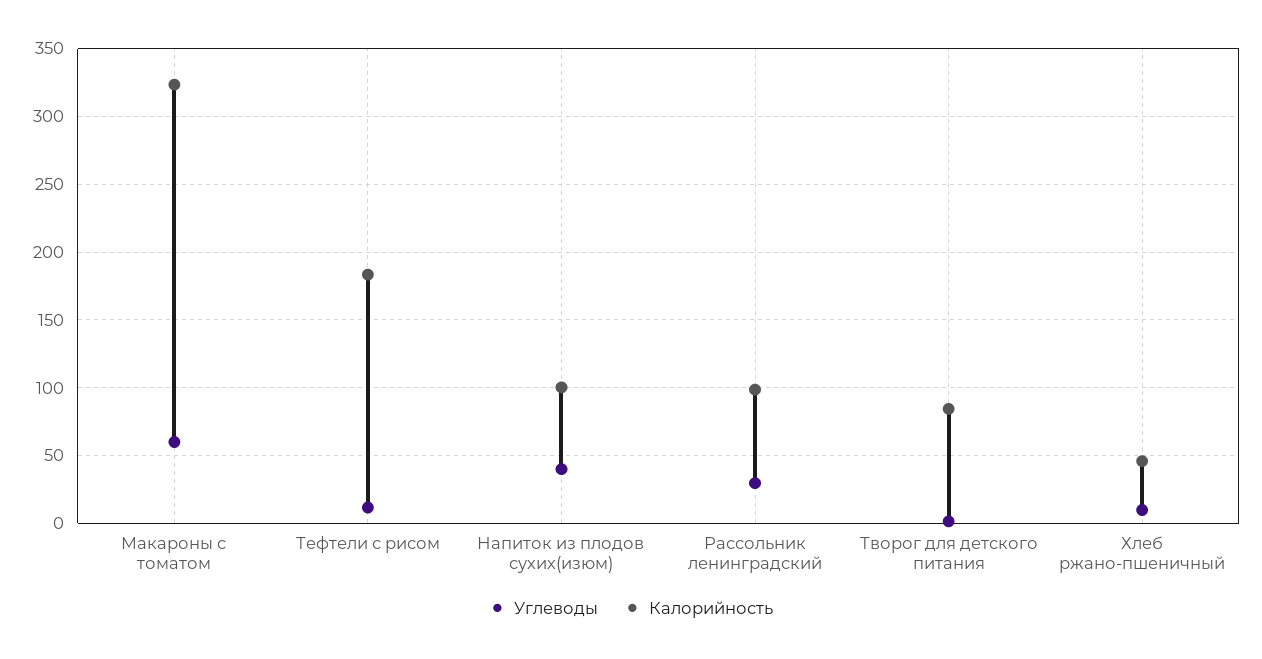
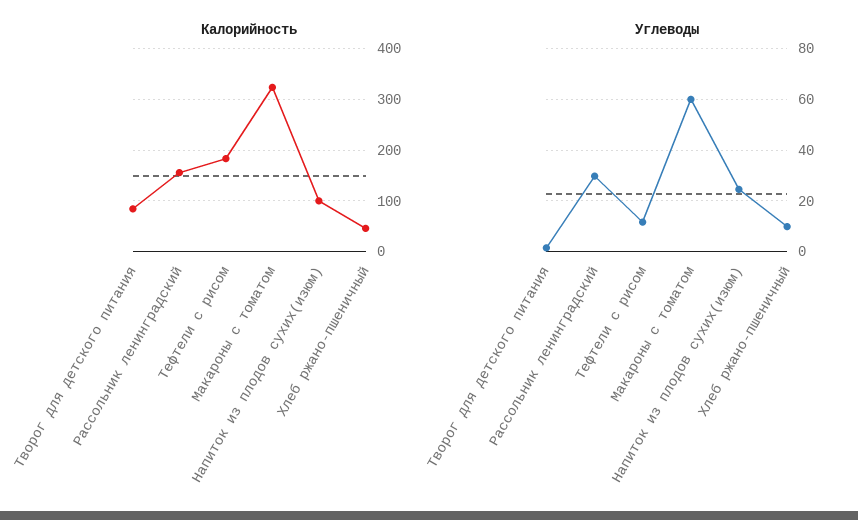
Углеводы, Напиток из плодов сухих(изюм): 40 -> 25
Калорийность, Рассольник ленинградский: 100 -> 160

